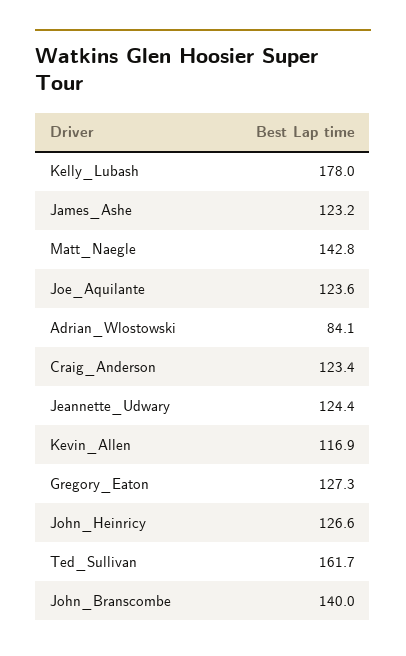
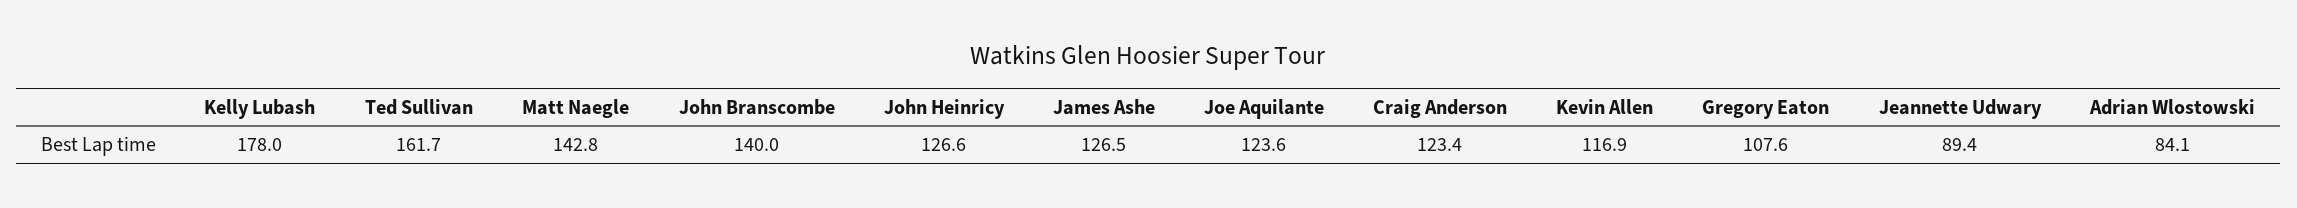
James_Ashe: 123.2 -> 126.5
Jeannette_Udwary: 124.4 -> 89.4
Gregory_Eaton: 127.3 -> 107.6

